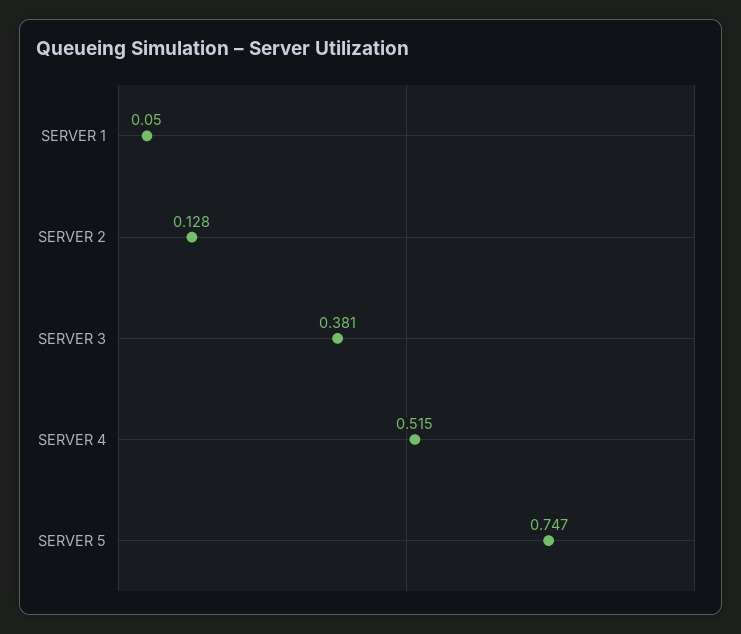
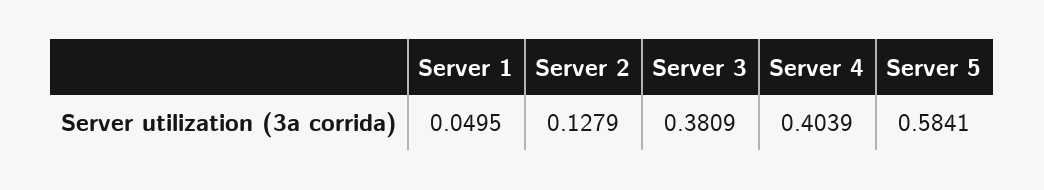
SERVER 4: 0.515 -> 0.4039
SERVER 5: 0.747 -> 0.5841

